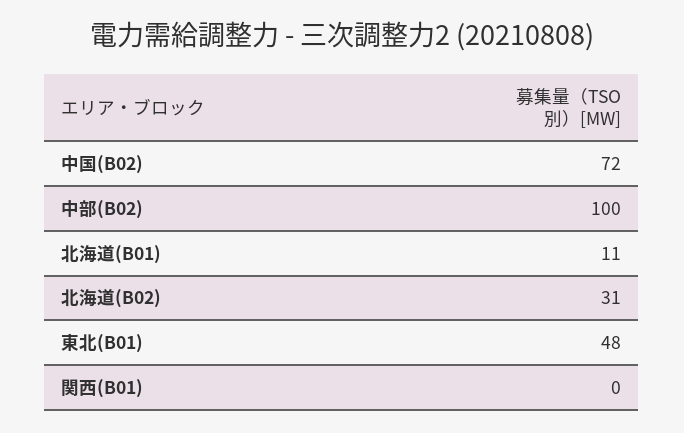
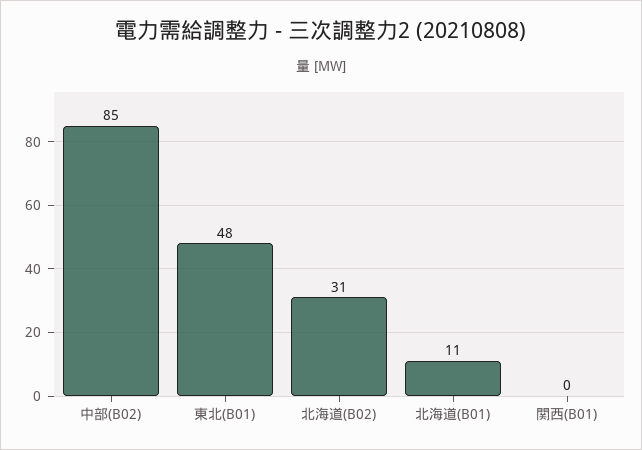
中国(B02): 72 -> none
中部(B02): 100 -> 85

